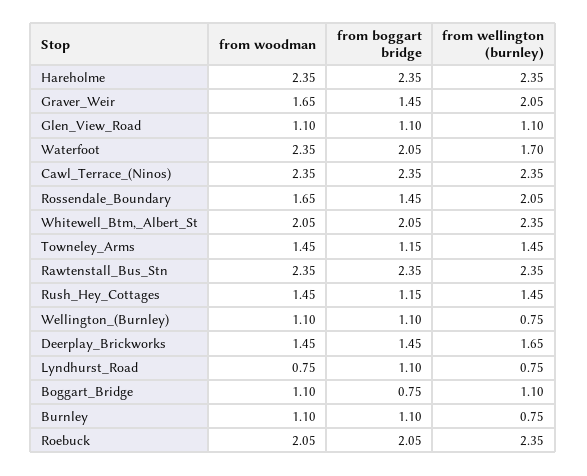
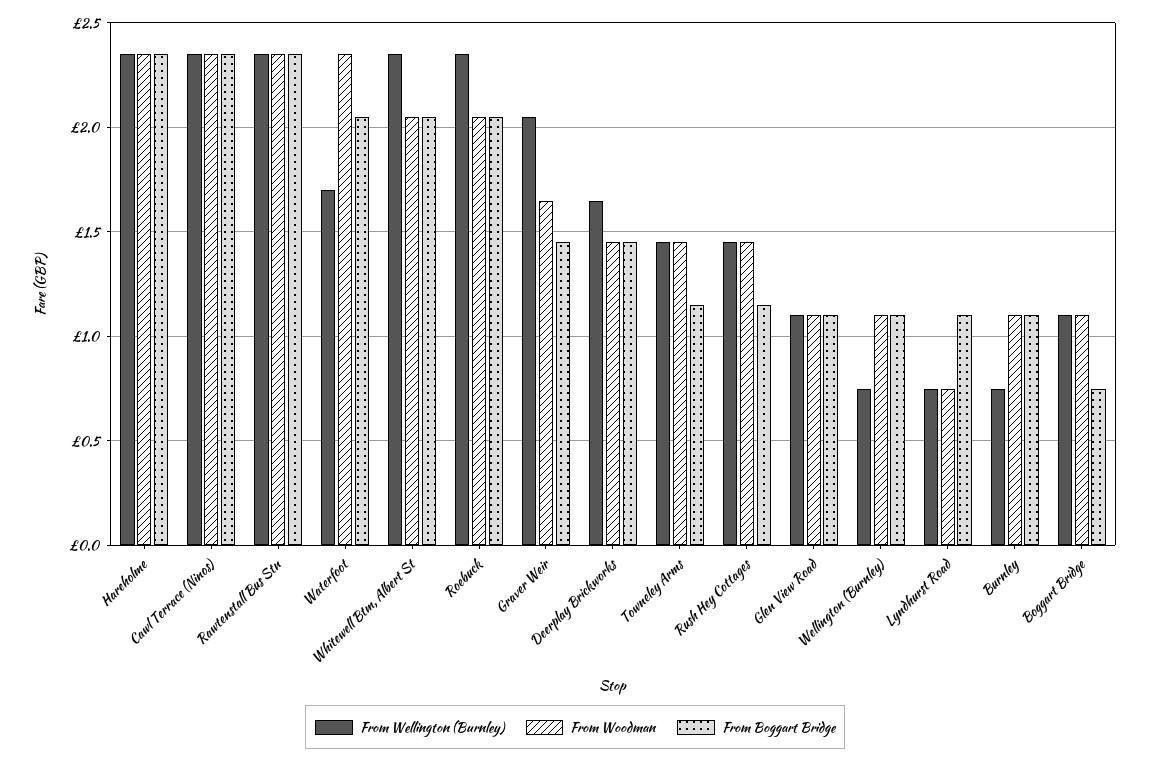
from woodman, Rossendale_Boundary: 1.65 -> none
from boggart bridge, Rossendale_Boundary: 1.45 -> none
from wellington (burnley), Rossendale_Boundary: 2.05 -> none

